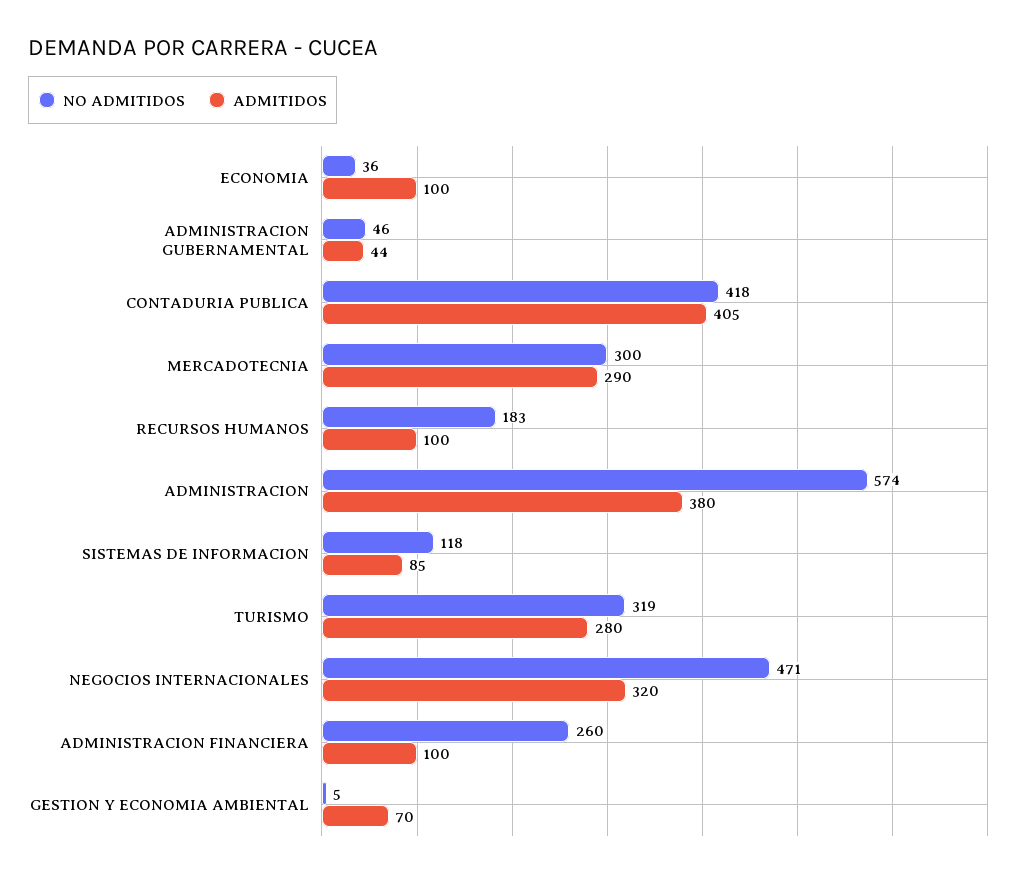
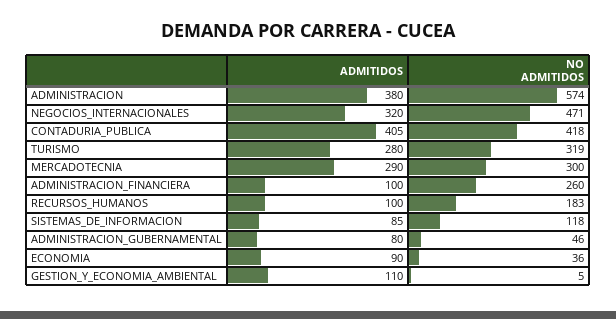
ADMITIDOS, ECONOMIA: 100 -> 90
ADMITIDOS, ADMINISTRACION GUBERNAMENTAL: 44 -> 80
ADMITIDOS, GESTION Y ECONOMIA AMBIENTAL: 70 -> 110

